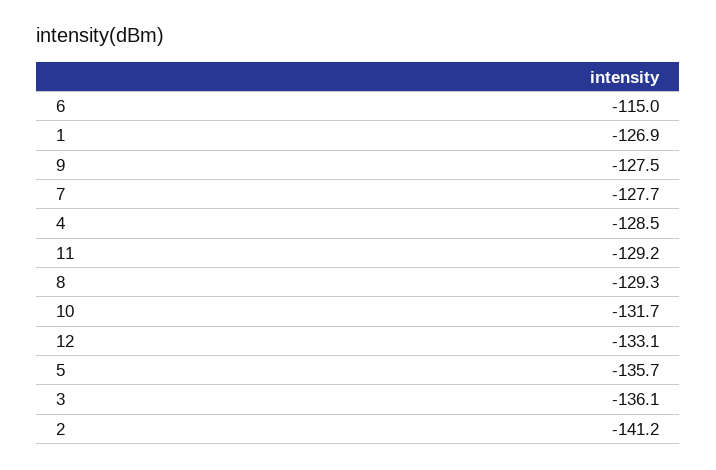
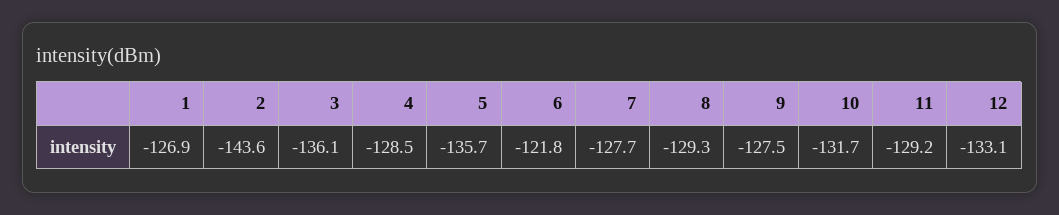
6: -115 -> -121.8
2: -141.2 -> -143.6

